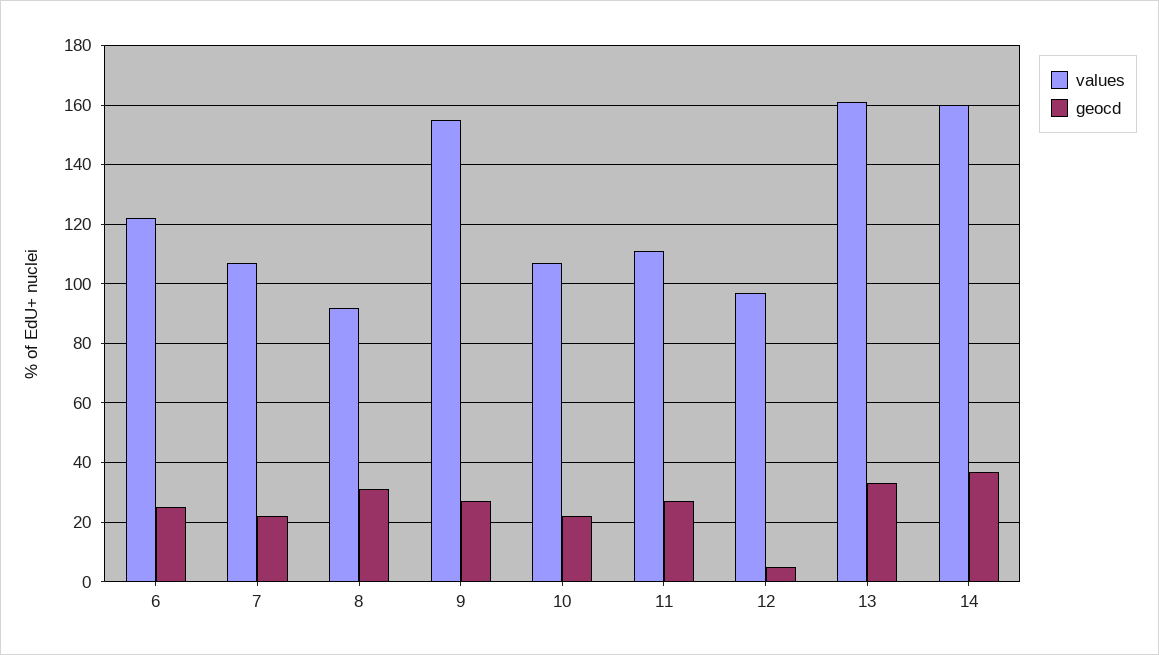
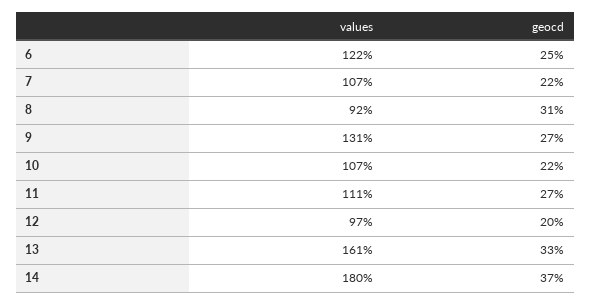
values, 9: 155 -> 131
geocd, 12: 5 -> 20
values, 14: 160 -> 180

